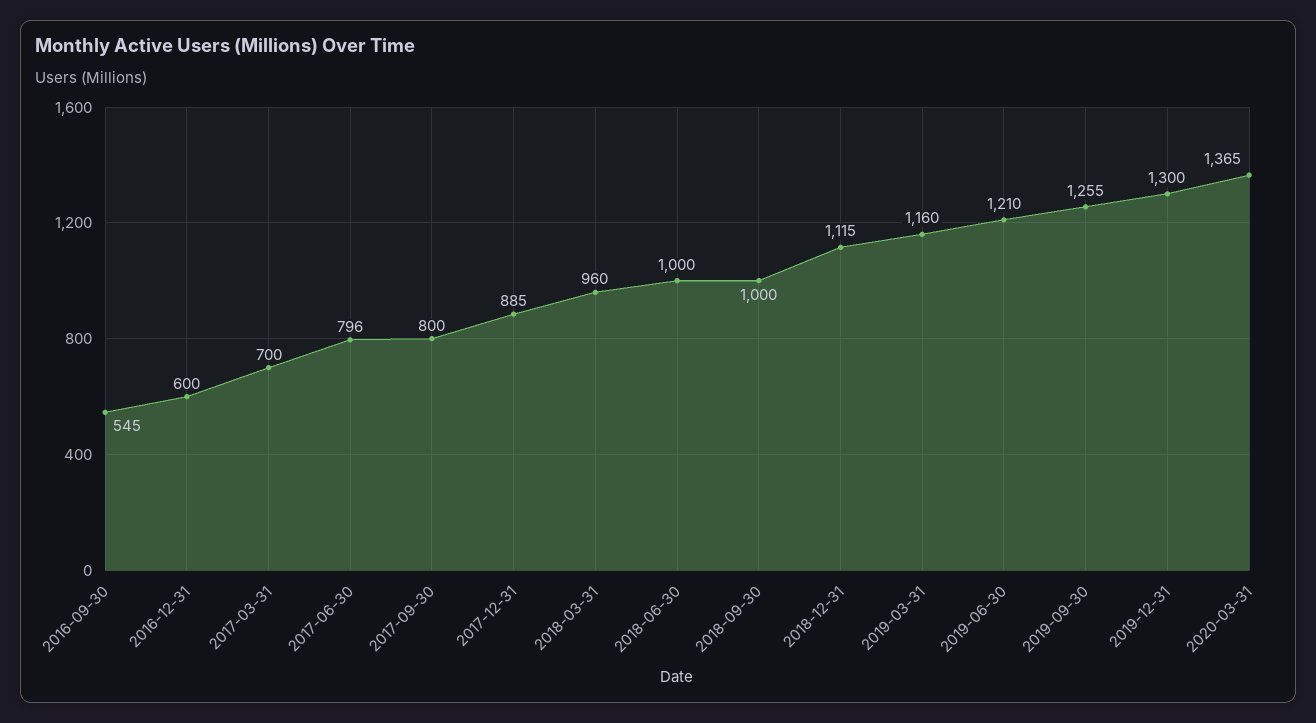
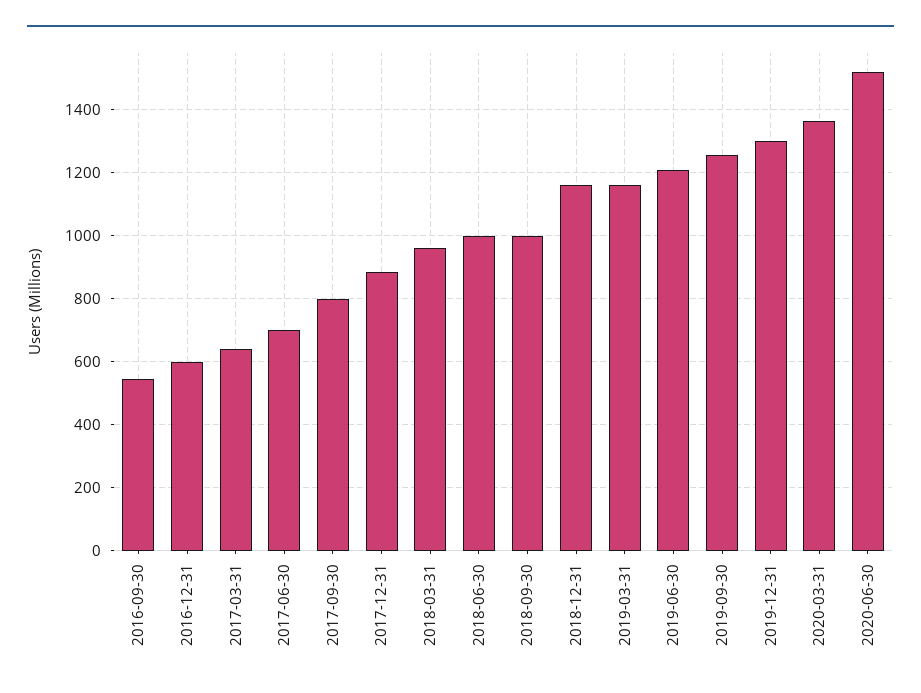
2017-03-31: 700 -> 640
2017-06-30: 796 -> 700
2018-12-31: 1115 -> 1160
2020-06-30: none -> 1520

